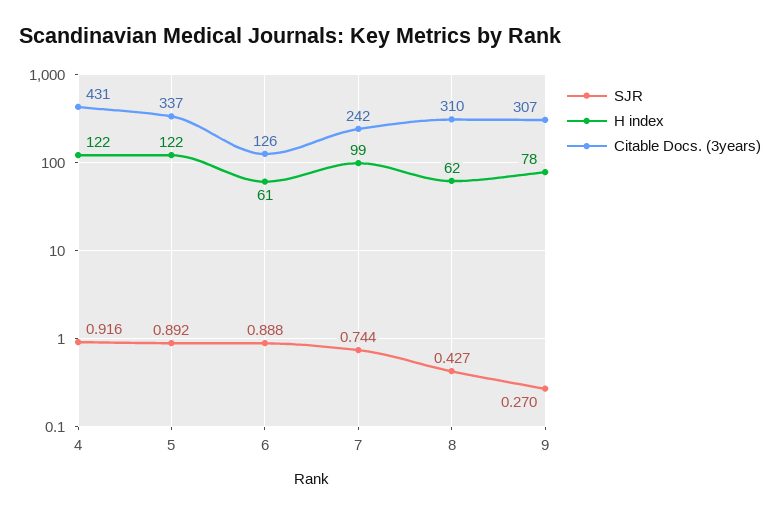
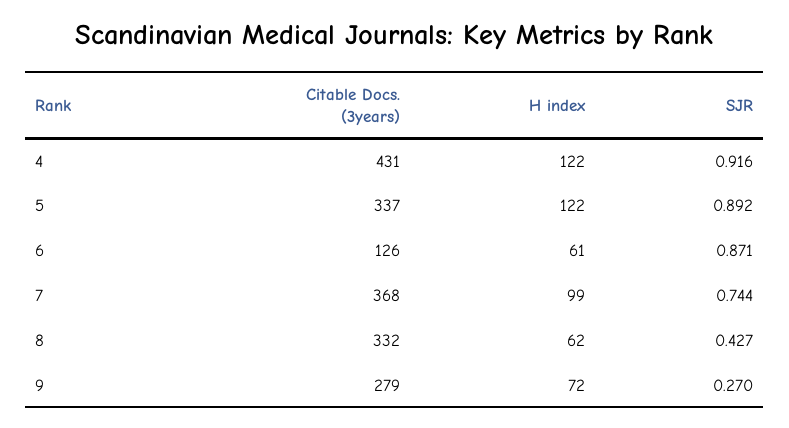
SJR, 6: 0.888 -> 0.871
Citable Docs. (3years), 7: 242 -> 368
Citable Docs. (3years), 8: 310 -> 332
H index, 9: 78 -> 72
Citable Docs. (3years), 9: 307 -> 279

